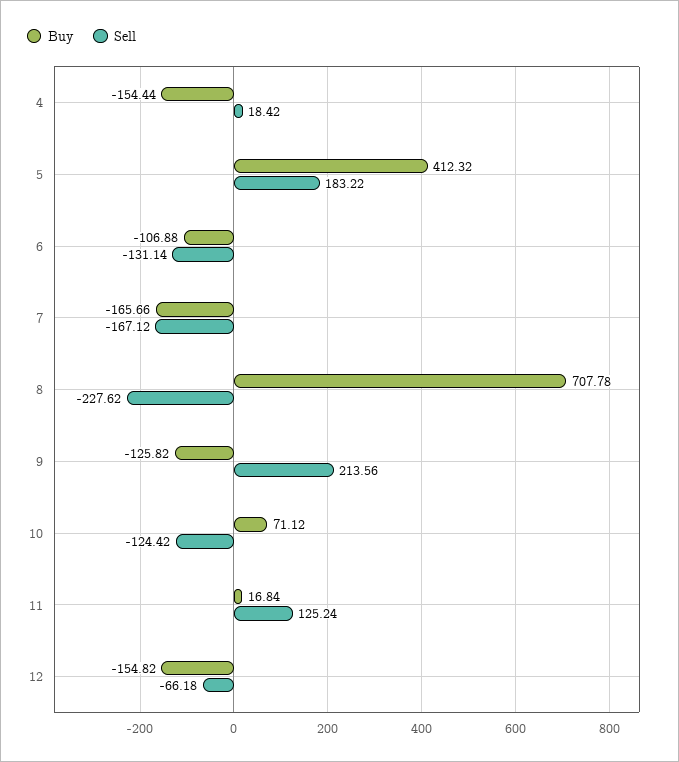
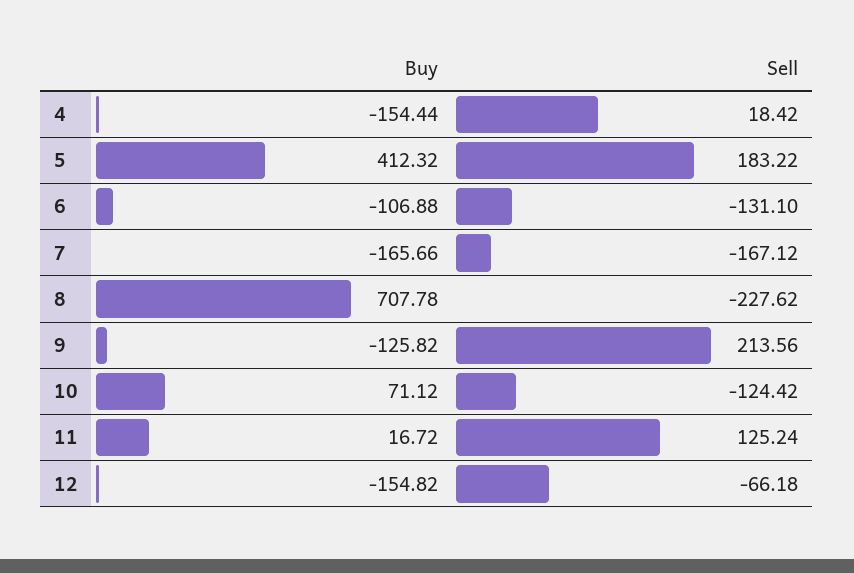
Sell, 6: -131.14 -> -131.1
Buy, 11: 16.84 -> 16.72

